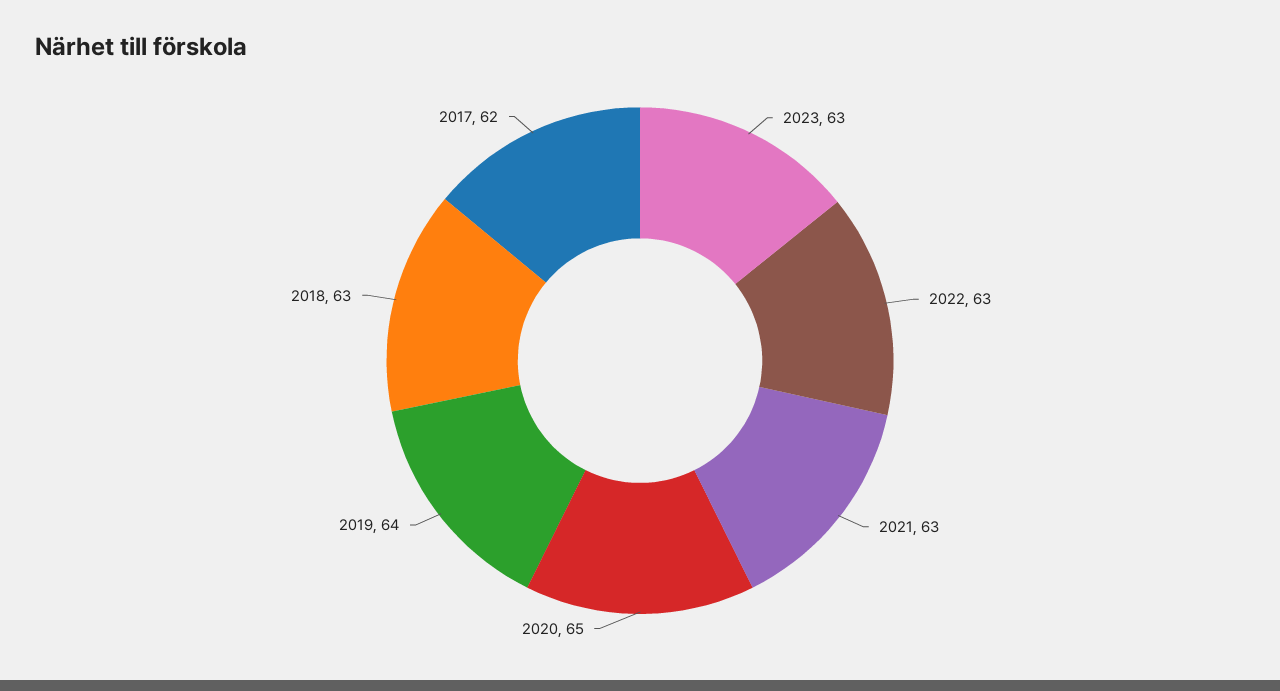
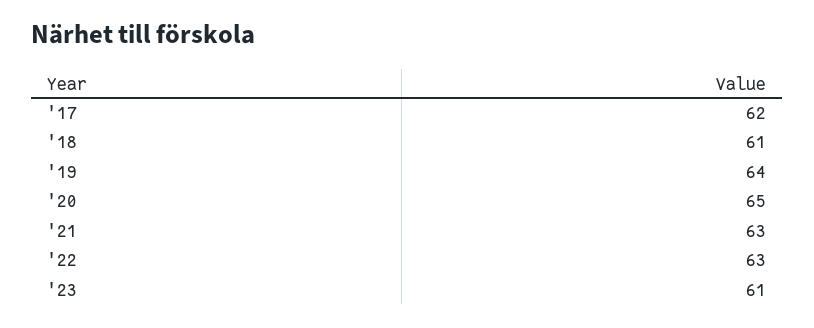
2023: 63 -> 61
2018: 63 -> 61

